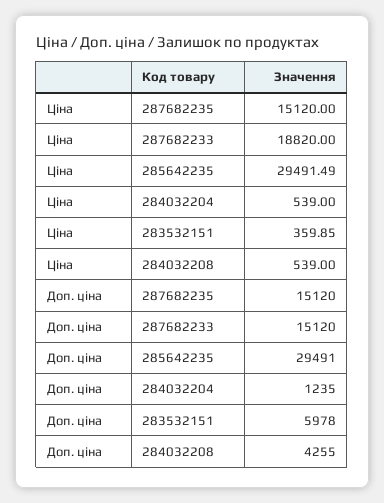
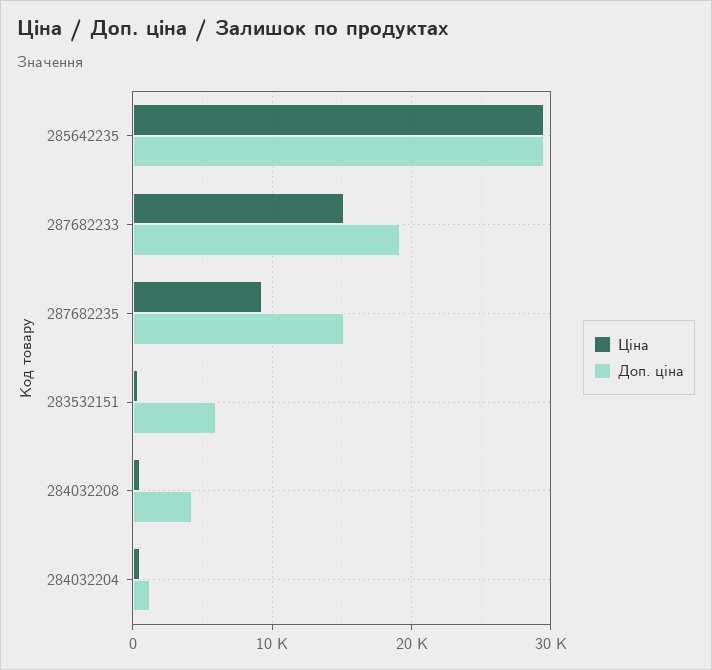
Ціна, 287682235: 15120 -> 9000
Ціна, 287682233: 18820 -> 15000
Доп. ціна, 287682233: 15120 -> 19000

